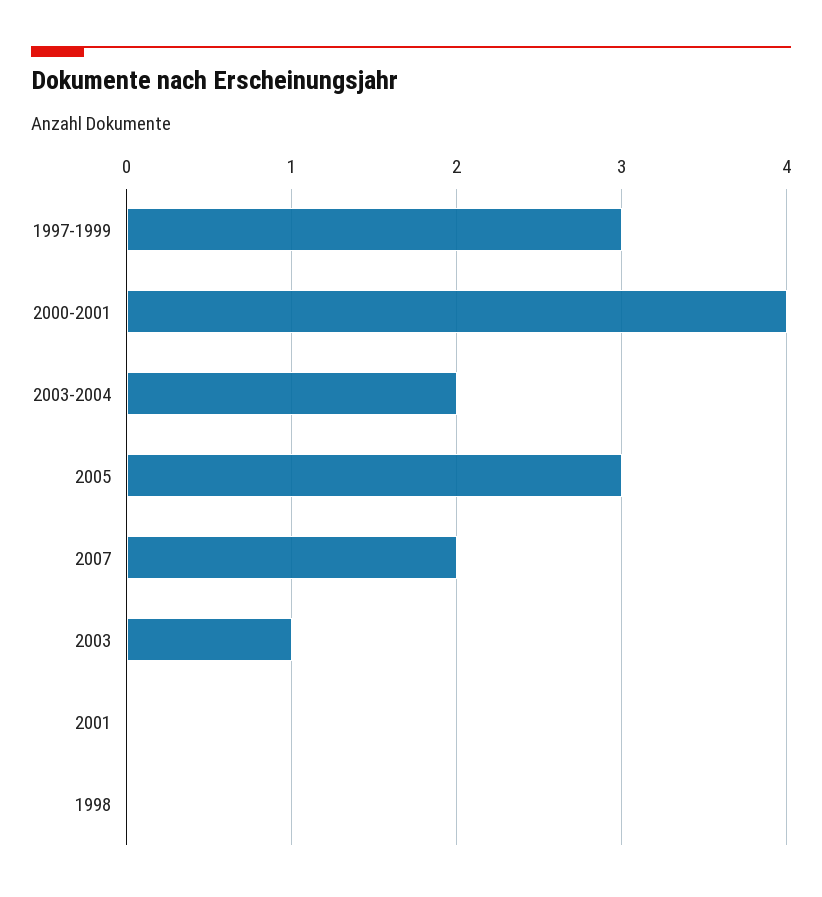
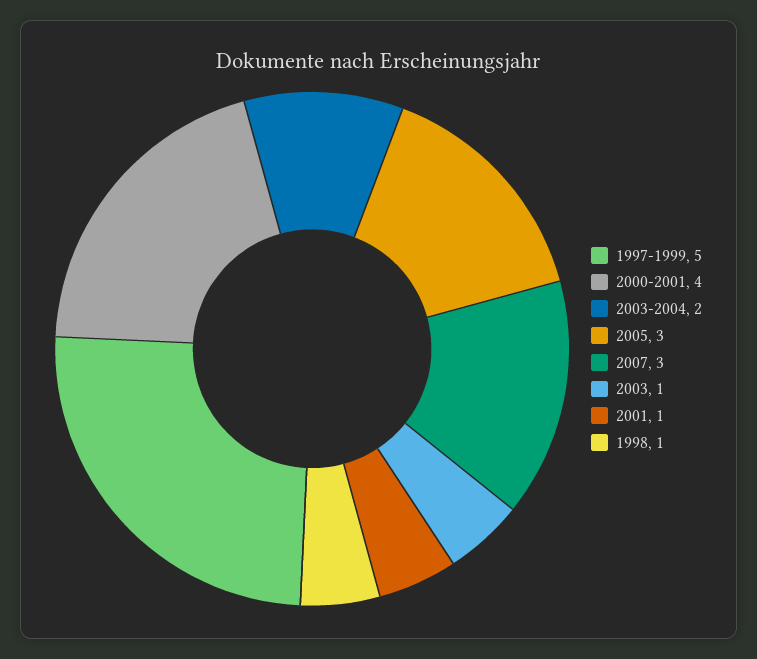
1997-1999: 3 -> 5
2007: 2 -> 3
2001: 0 -> 1
1998: 0 -> 1

